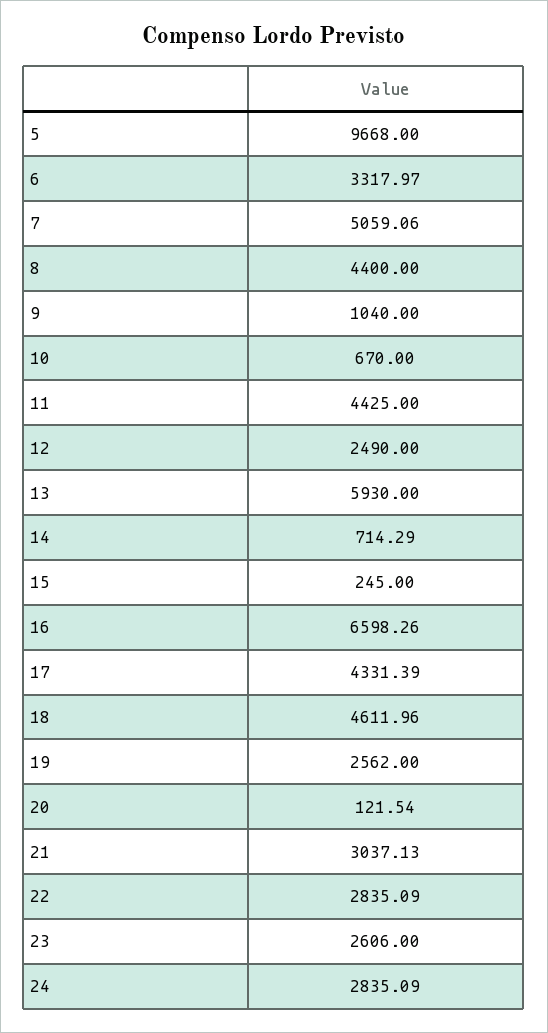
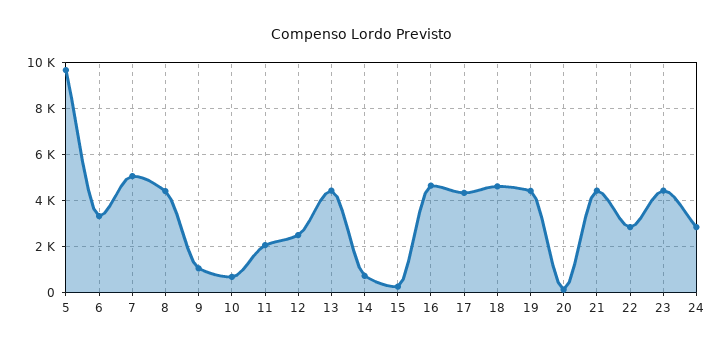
11: 4425 -> 2000
13: 5930 -> 4500
16: 6598.26 -> 4500
19: 2562 -> 4500
21: 3037.13 -> 4500
23: 2606 -> 4500

